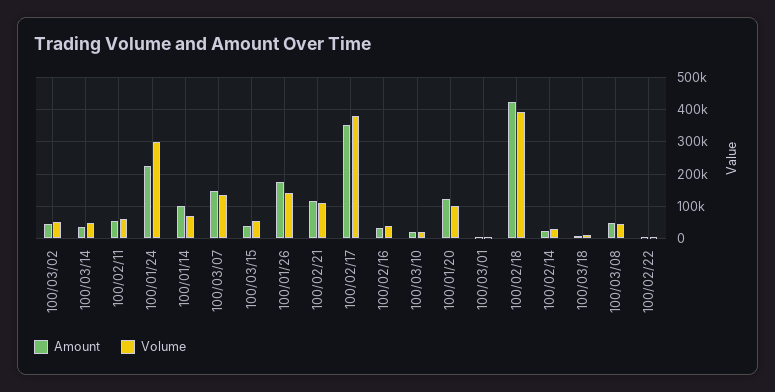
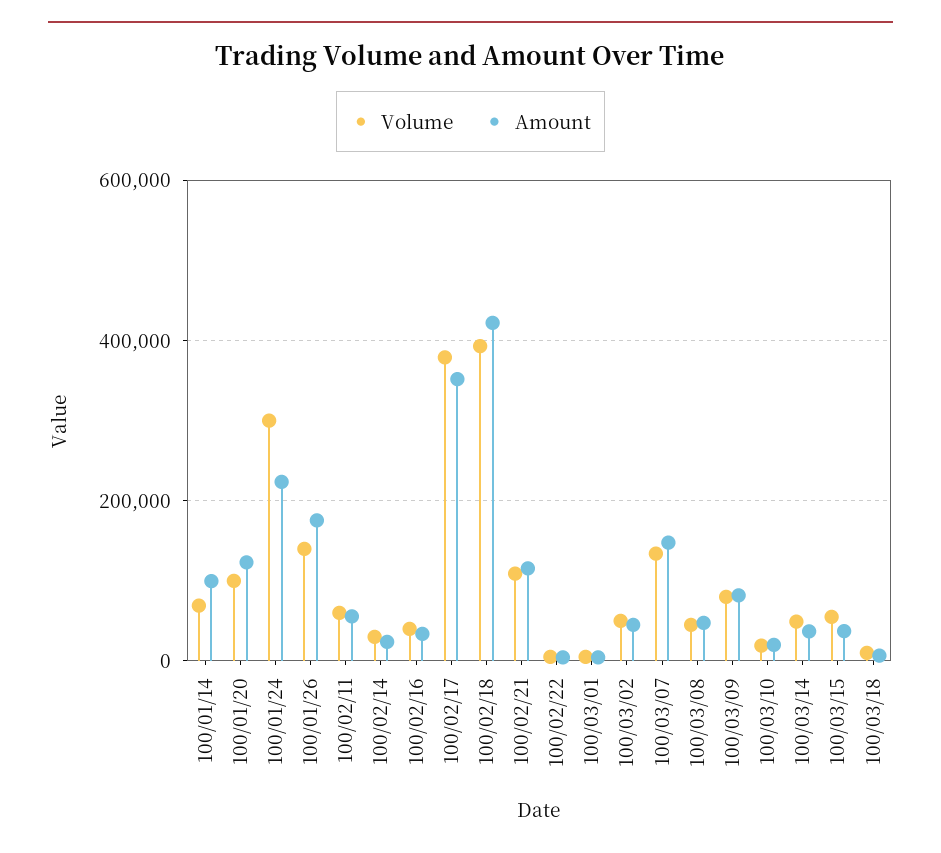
Volume, 100/03/09: none -> 80000
Amount, 100/03/09: none -> 80000

